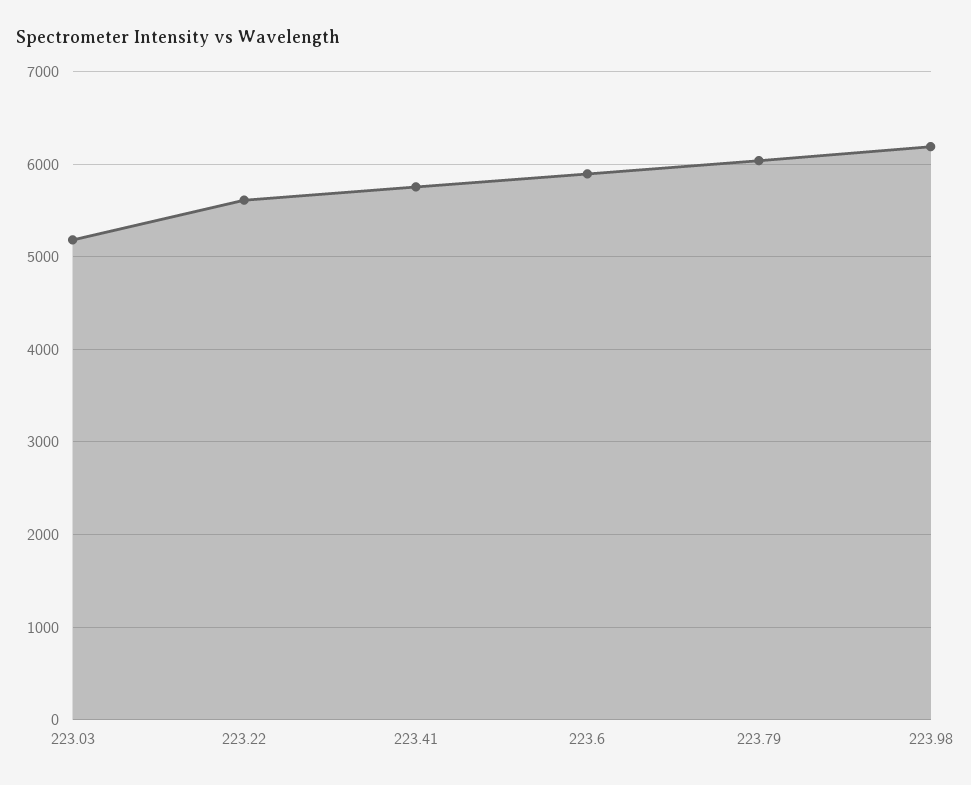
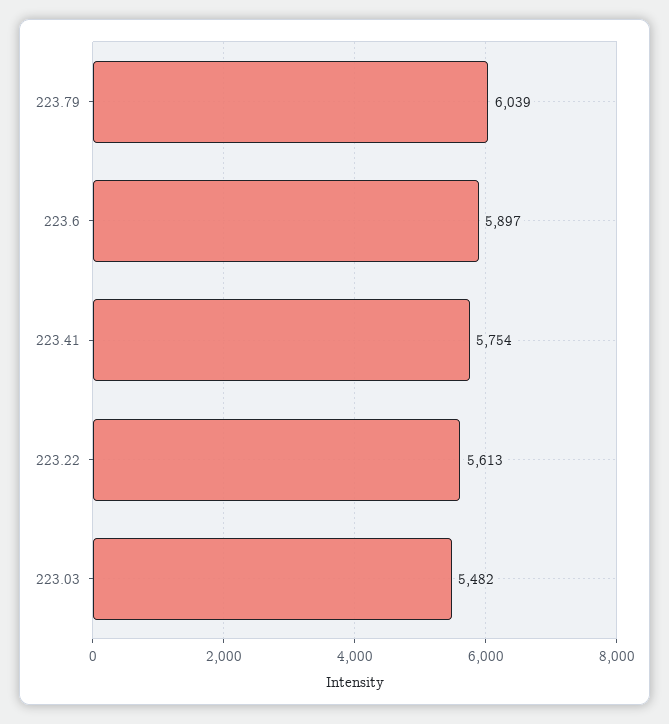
223.03: 5200 -> 5482
223.98: 6200 -> none

